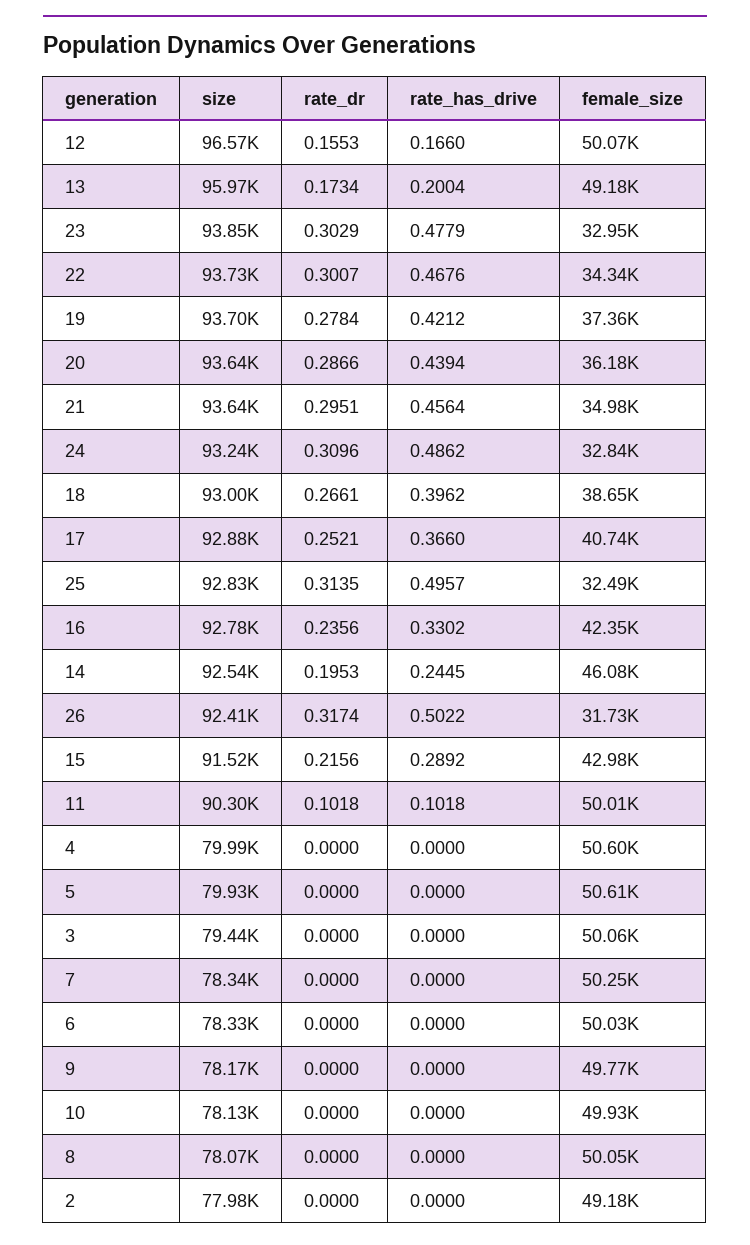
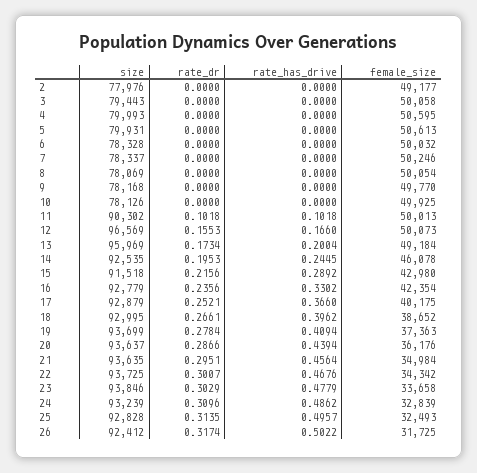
female_size, 23: 32950 -> 33658
rate_has_drive, 19: 0.4212 -> 0.4094
female_size, 17: 40740 -> 40175

